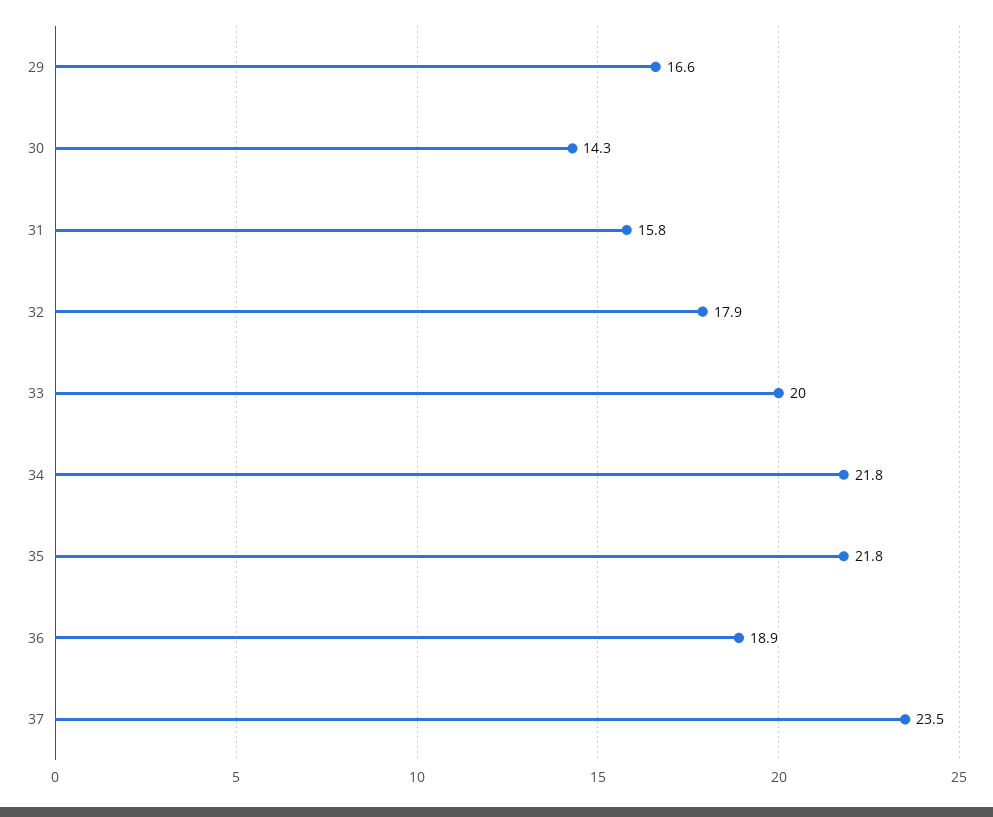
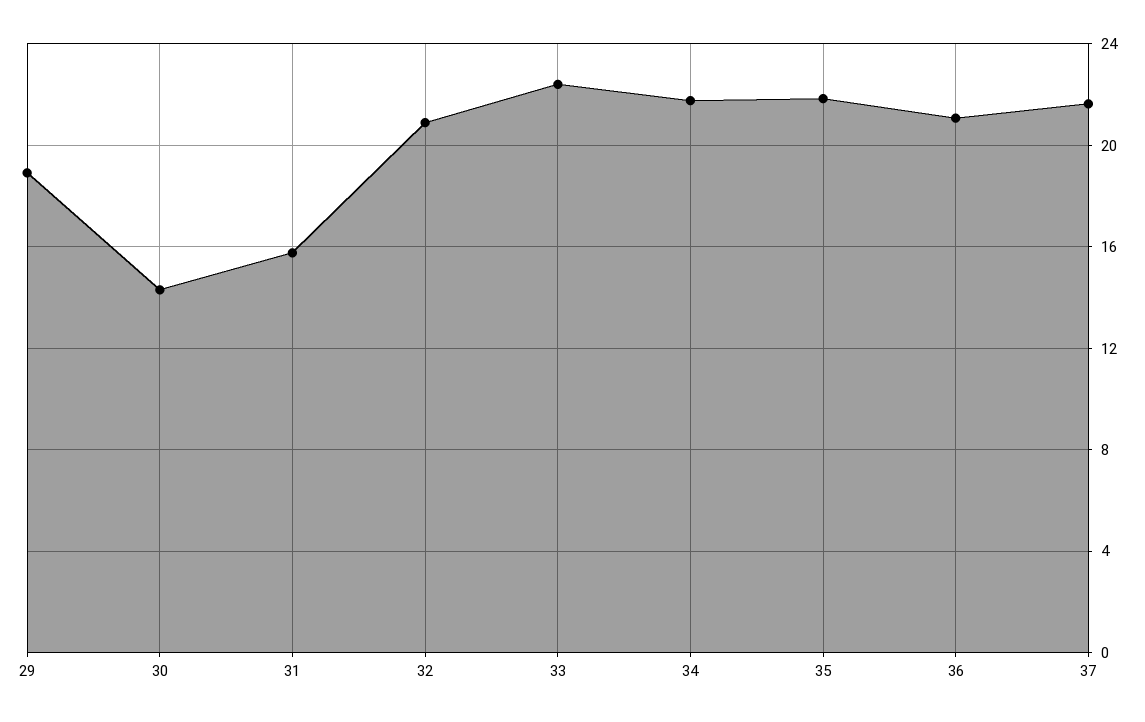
29: 16.6 -> 19
32: 17.9 -> 21
33: 20 -> 22.5
36: 18.9 -> 21
37: 23.5 -> 21.5

